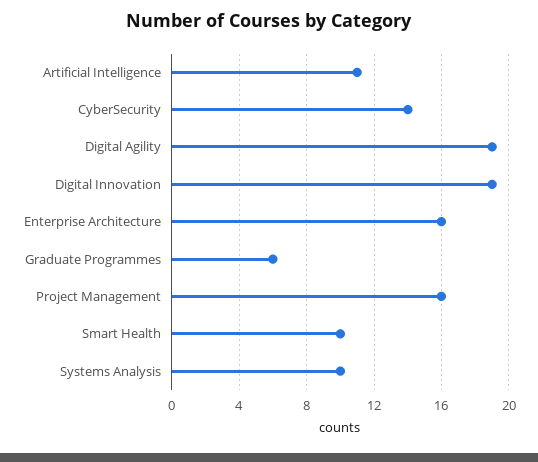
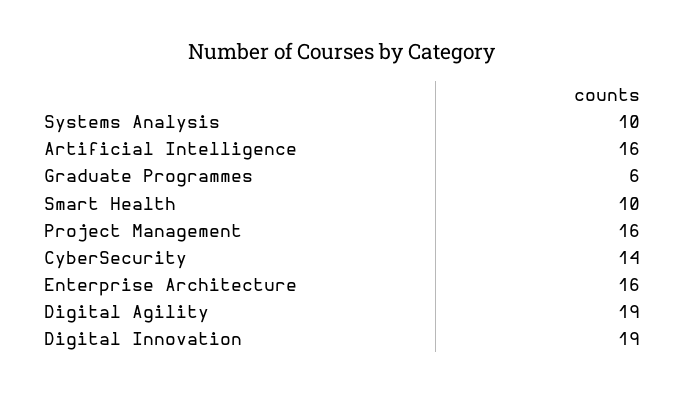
Artificial Intelligence: 11 -> 16

